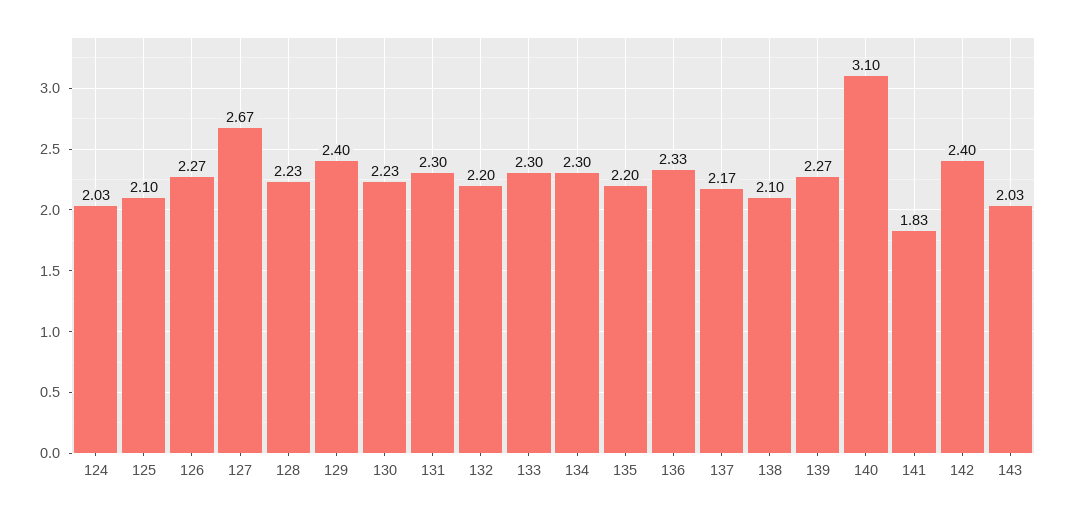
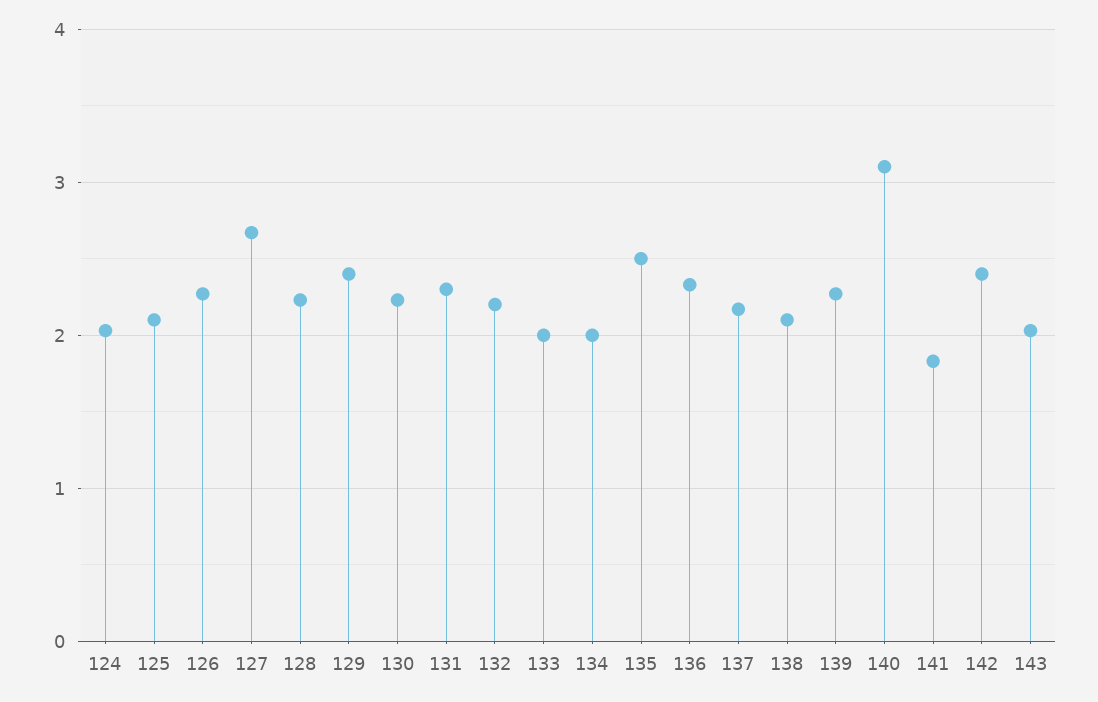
133: 2.3 -> 2
134: 2.3 -> 2
135: 2.2 -> 2.5

